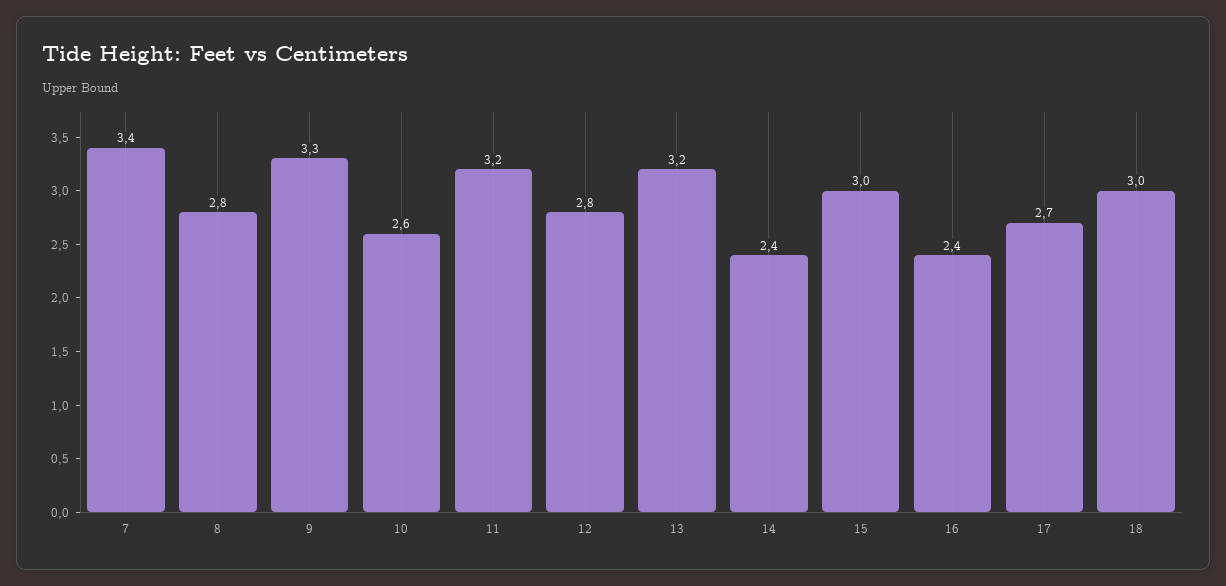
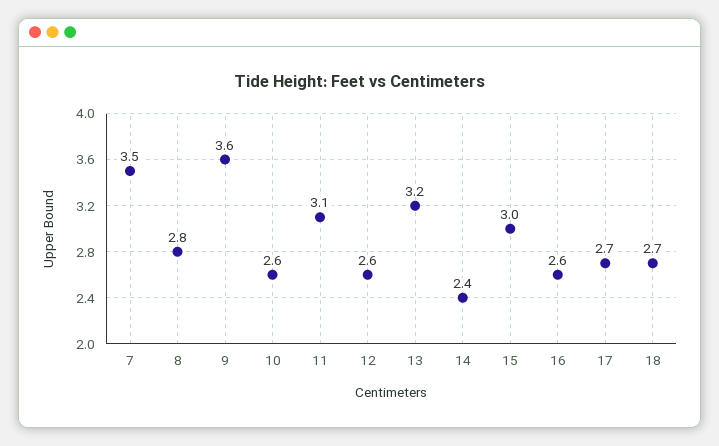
7: 3.4 -> 3.5
9: 3.3 -> 3.6
11: 3.2 -> 3.1
12: 2.8 -> 2.6
16: 2.4 -> 2.6
18: 3 -> 2.7

